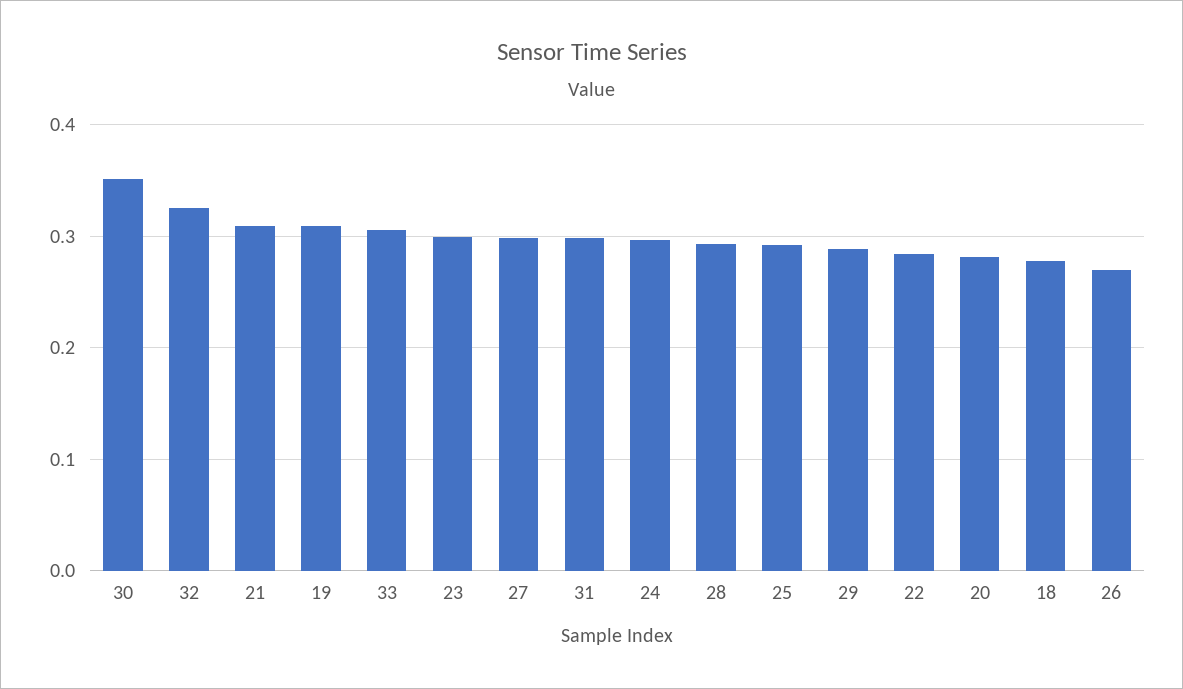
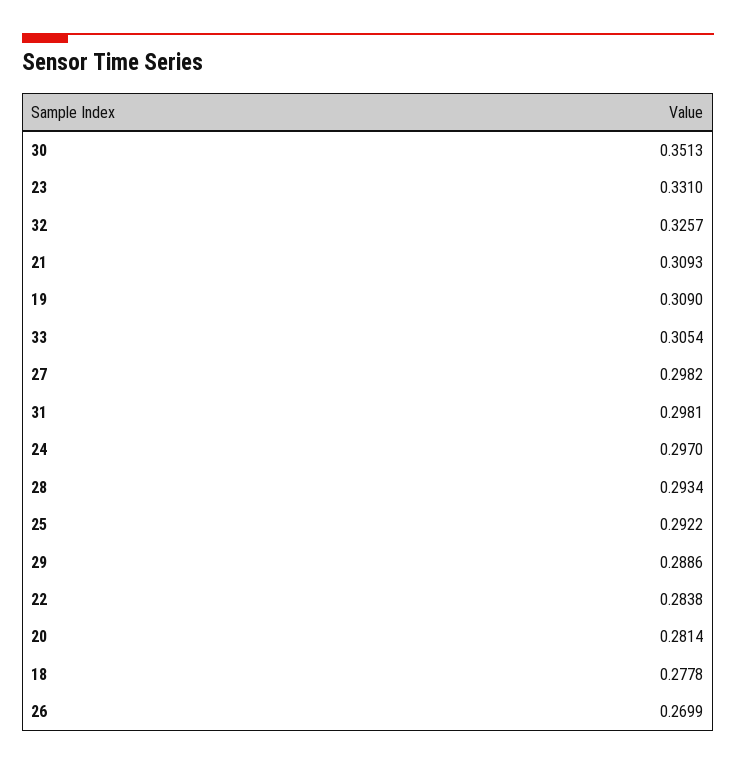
23: 0.3 -> 0.331

